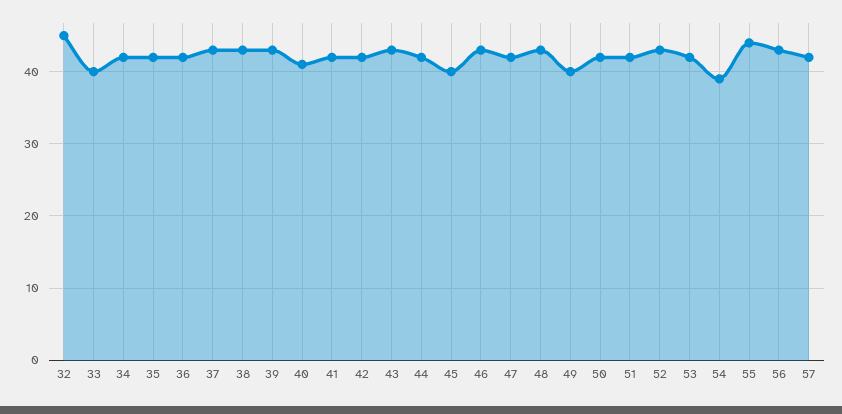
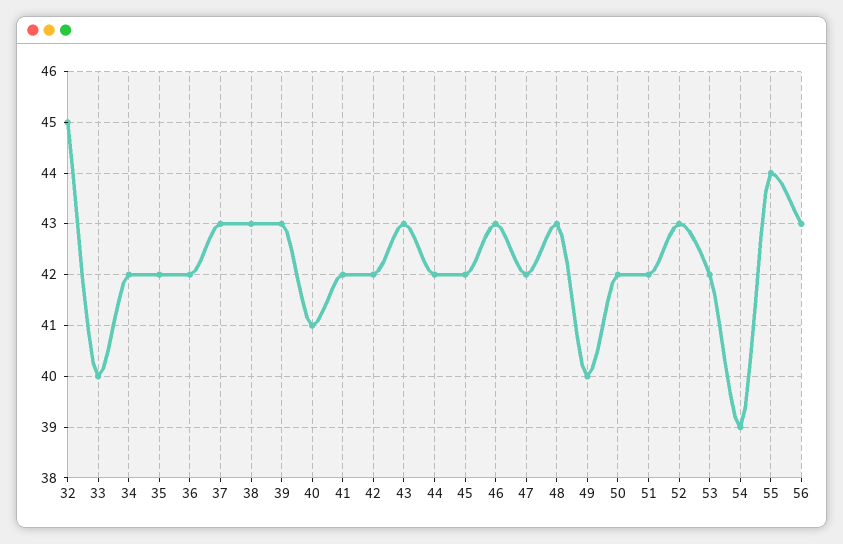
45: 40 -> 42
57: 42 -> none

